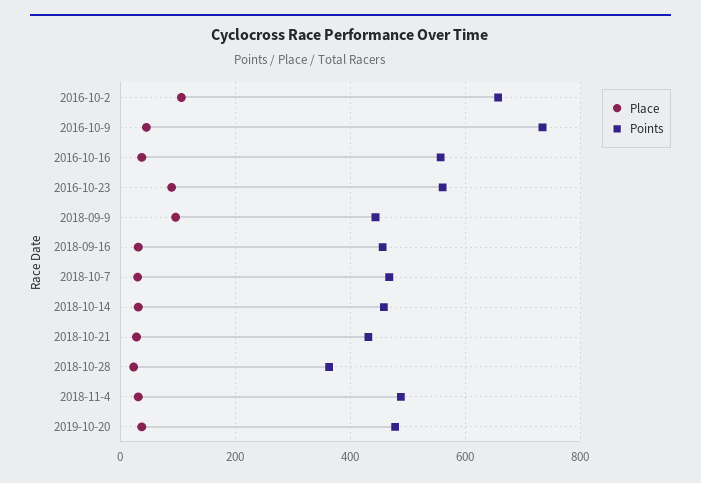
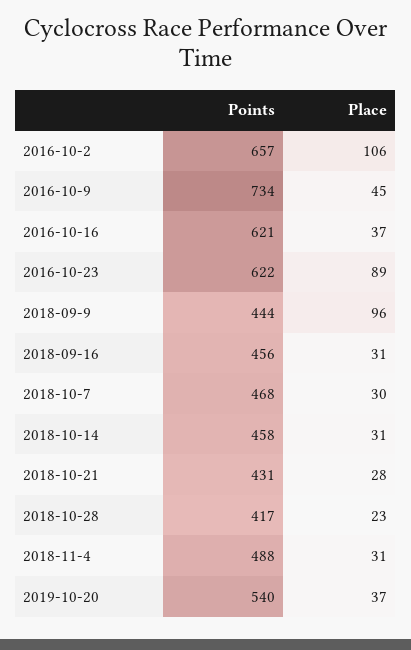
Points, 2016-10-16: 560 -> 621
Points, 2016-10-23: 560 -> 622
Points, 2018-10-28: 360 -> 417
Points, 2019-10-20: 480 -> 540

